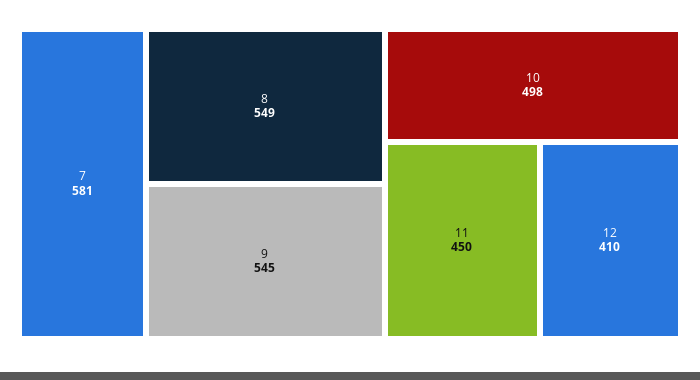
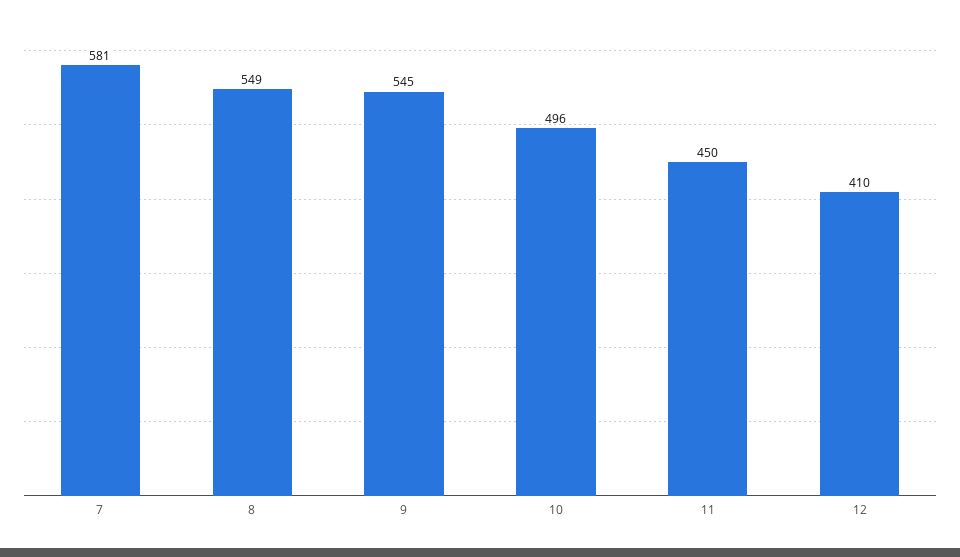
10: 498 -> 496

